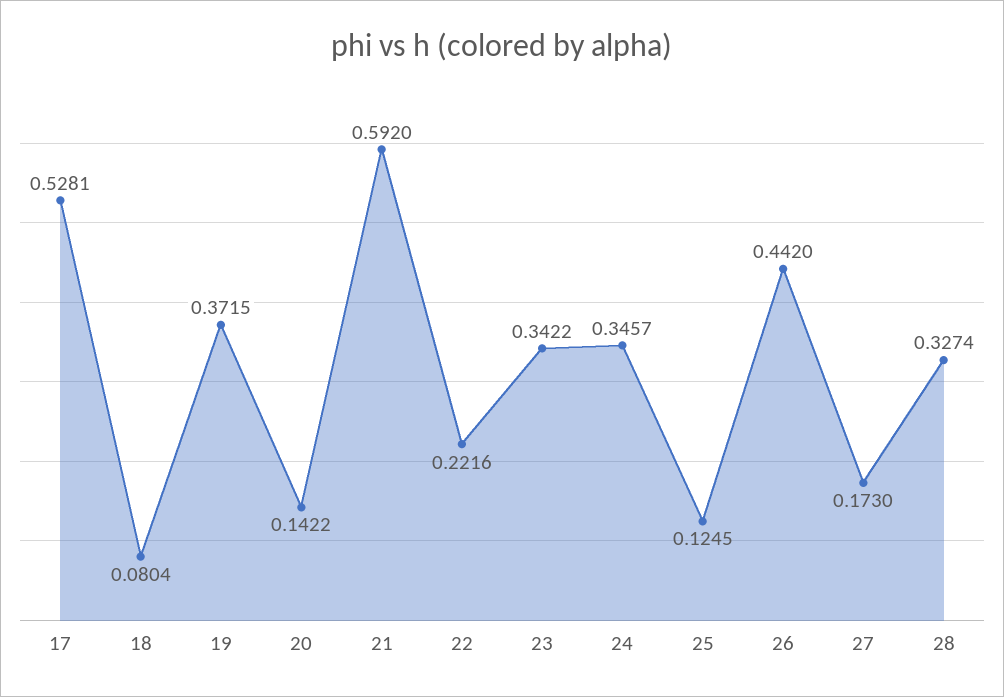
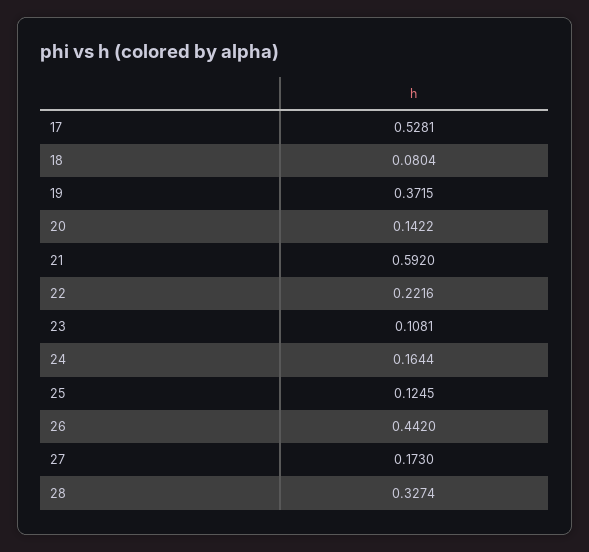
23: 0.3422 -> 0.1081
24: 0.3457 -> 0.1644

